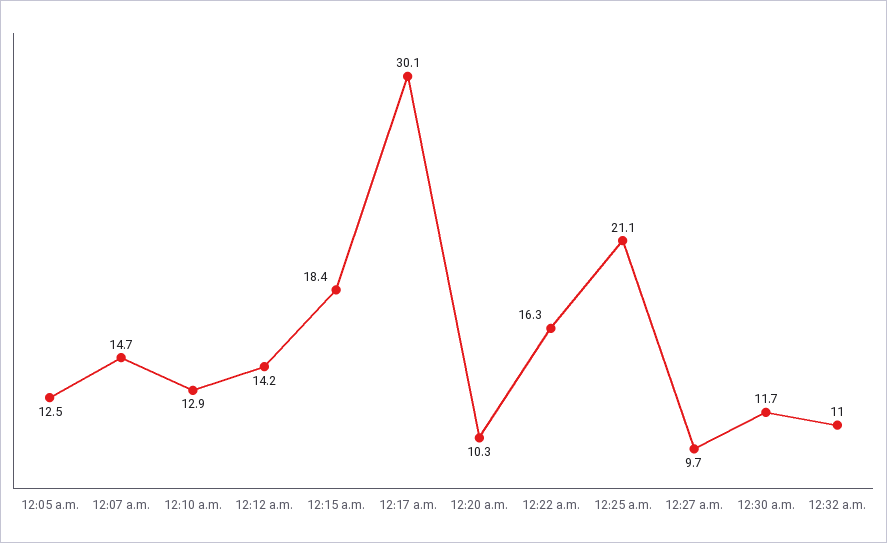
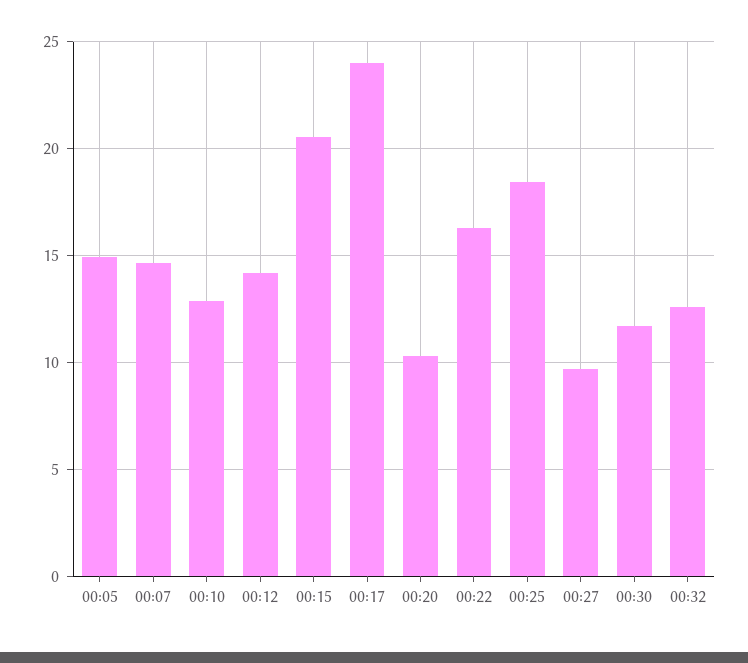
12:05 a.m.: 12.5 -> 15
12:15 a.m.: 18.4 -> 20.5
12:17 a.m.: 30.1 -> 24
12:25 a.m.: 21.1 -> 18.5
12:32 a.m.: 11 -> 12.5

